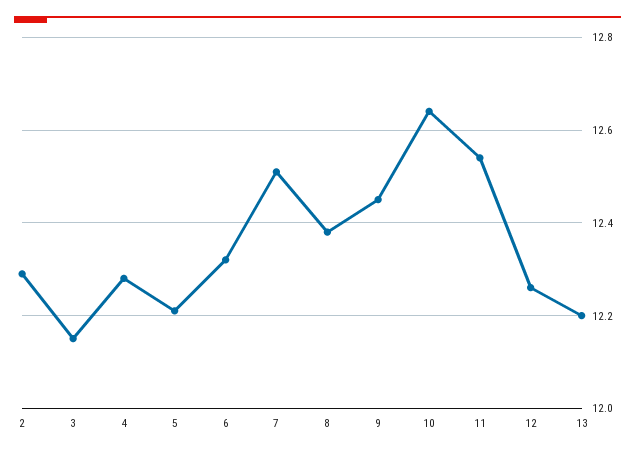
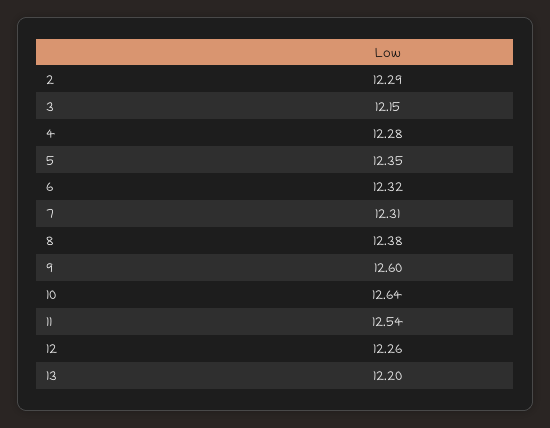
5: 12.2 -> 12.35
7: 12.5 -> 12.31
9: 12.45 -> 12.6

